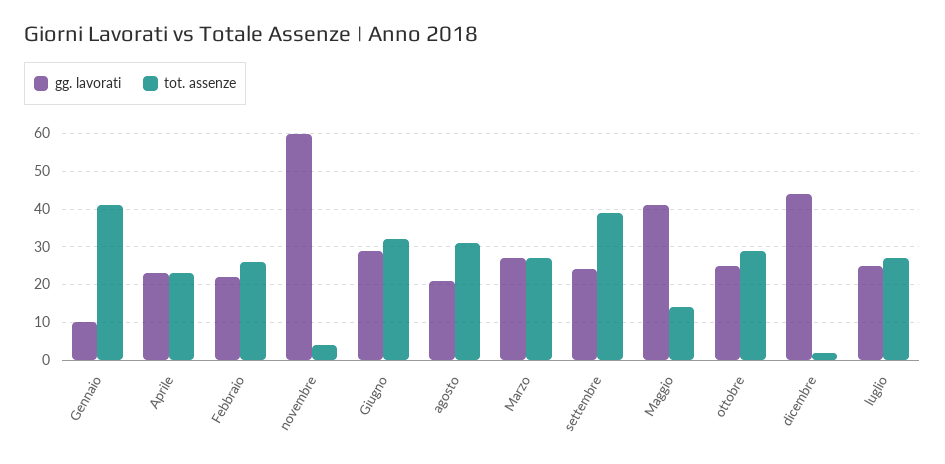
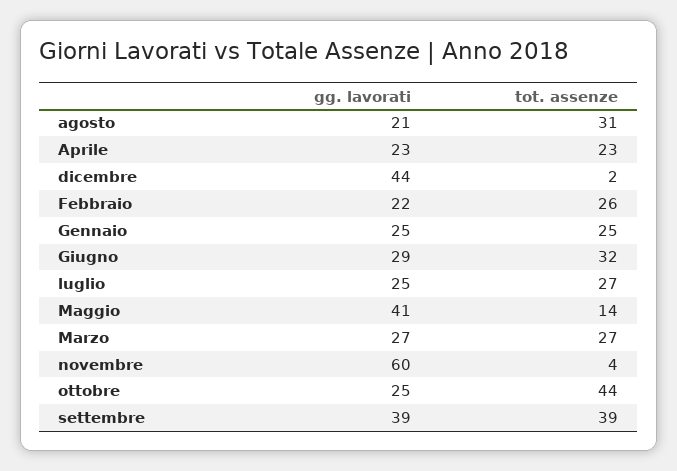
gg. lavorati, Gennaio: 10 -> 25
tot. assenze, Gennaio: 40 -> 25
gg. lavorati, settembre: 25 -> 39
tot. assenze, ottobre: 30 -> 44

